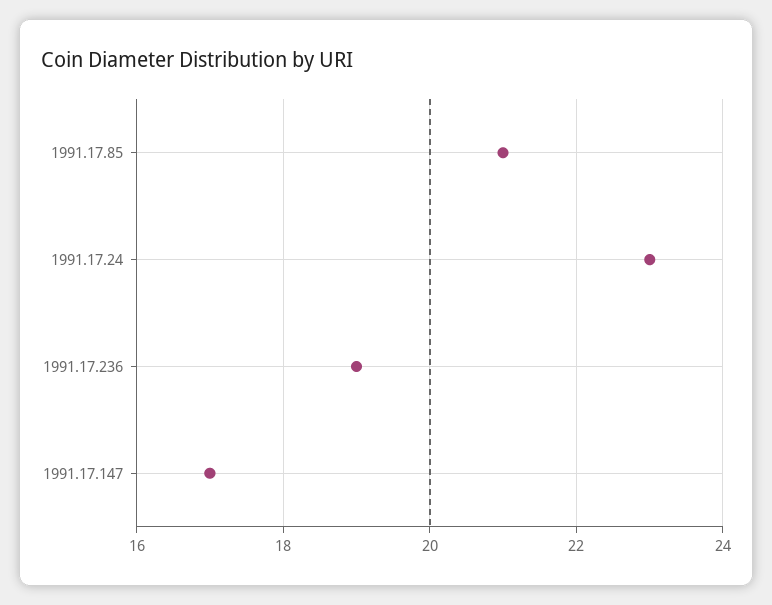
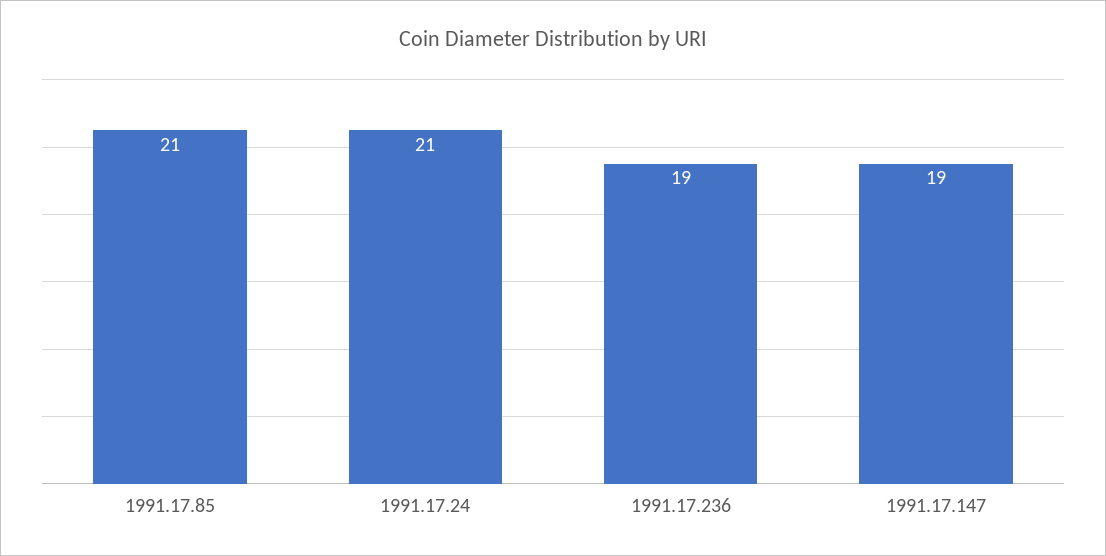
1991.17.24: 23 -> 21
1991.17.147: 17 -> 19

